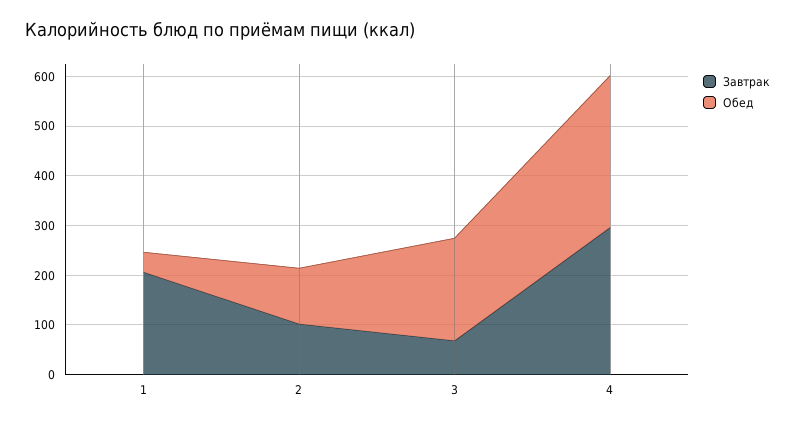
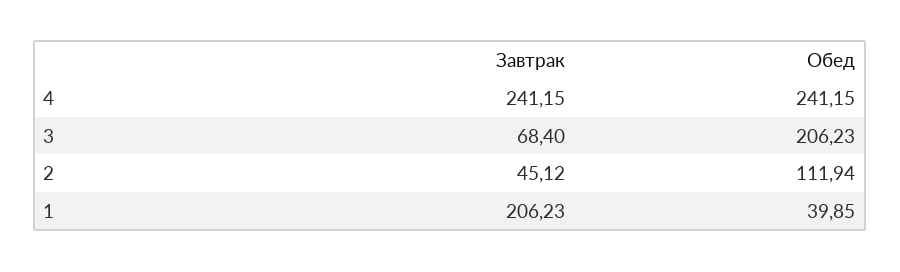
Завтрак, 2: 100 -> 45.12
Завтрак, 4: 300 -> 241.15
Обед, 4: 300 -> 241.15

